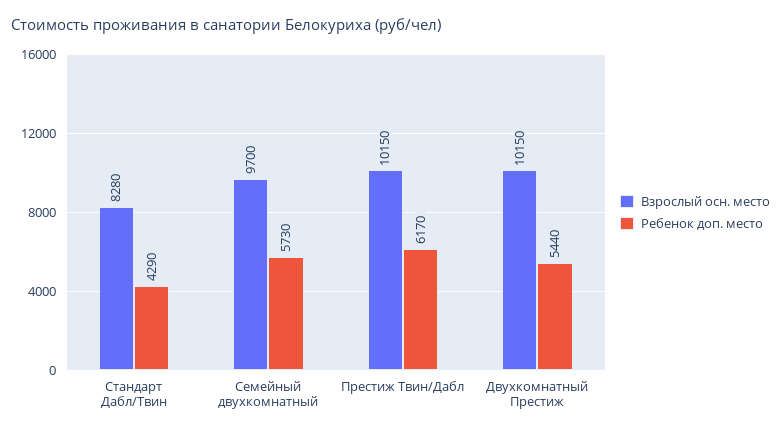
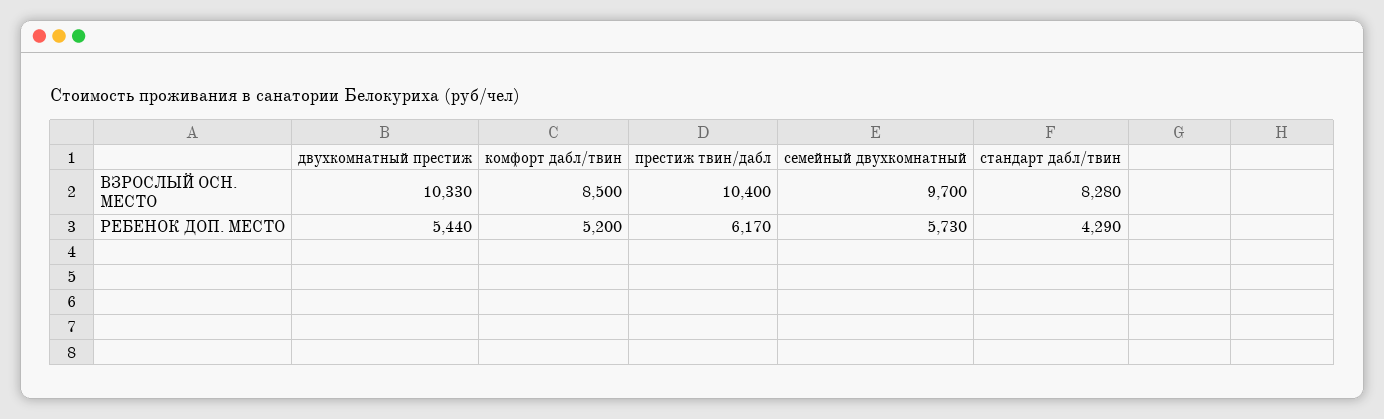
Взрослый осн. место, Престиж Твин/Дабл: 10150 -> 10400
Взрослый осн. место, Двухкомнатный Престиж: 10150 -> 10330
Взрослый осн. место, комфорт дабл/твин: none -> 8500
Ребенок доп. место, комфорт дабл/твин: none -> 5200

